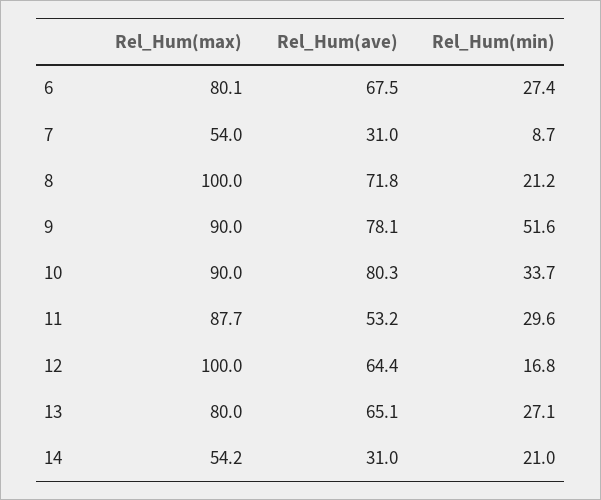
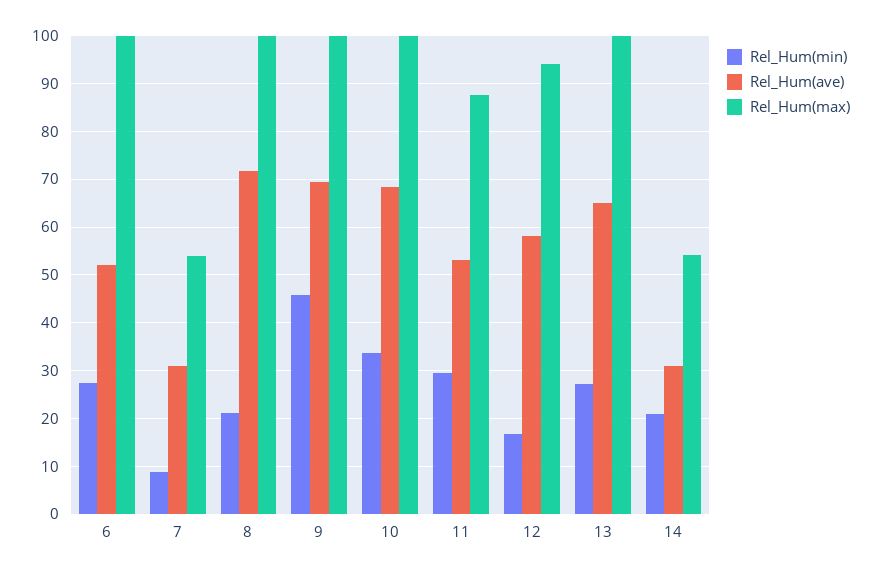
Rel_Hum(max), 6: 80.1 -> 100
Rel_Hum(ave), 6: 67.5 -> 52
Rel_Hum(max), 9: 90 -> 100
Rel_Hum(ave), 9: 78.1 -> 70
Rel_Hum(min), 9: 51.6 -> 46
Rel_Hum(max), 10: 90 -> 100
Rel_Hum(ave), 10: 80.3 -> 68
Rel_Hum(max), 12: 100 -> 94
Rel_Hum(ave), 12: 64.4 -> 58
Rel_Hum(max), 13: 80 -> 100

